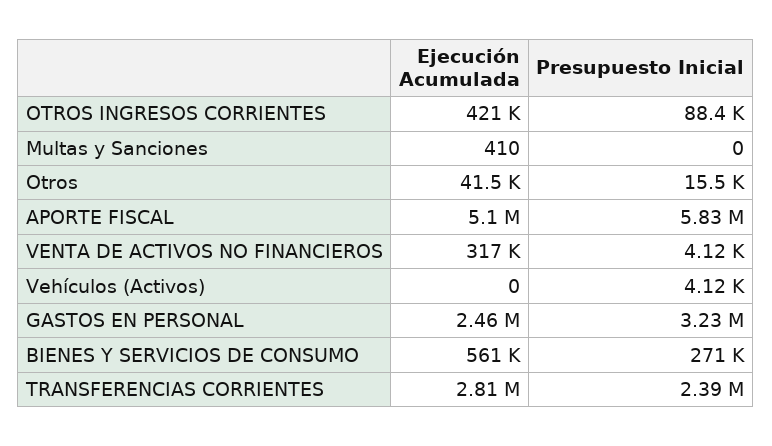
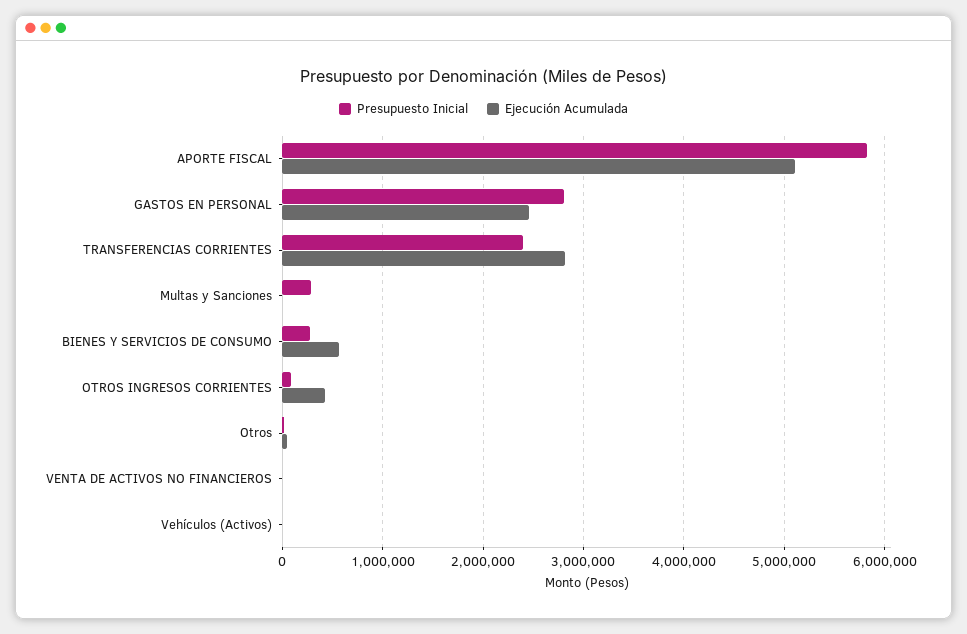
Presupuesto Inicial, Multas y Sanciones: 0 -> 300000
Ejecución Acumulada, VENTA DE ACTIVOS NO FINANCIEROS: 317000 -> 0
Presupuesto Inicial, GASTOS EN PERSONAL: 3230000 -> 2800000

